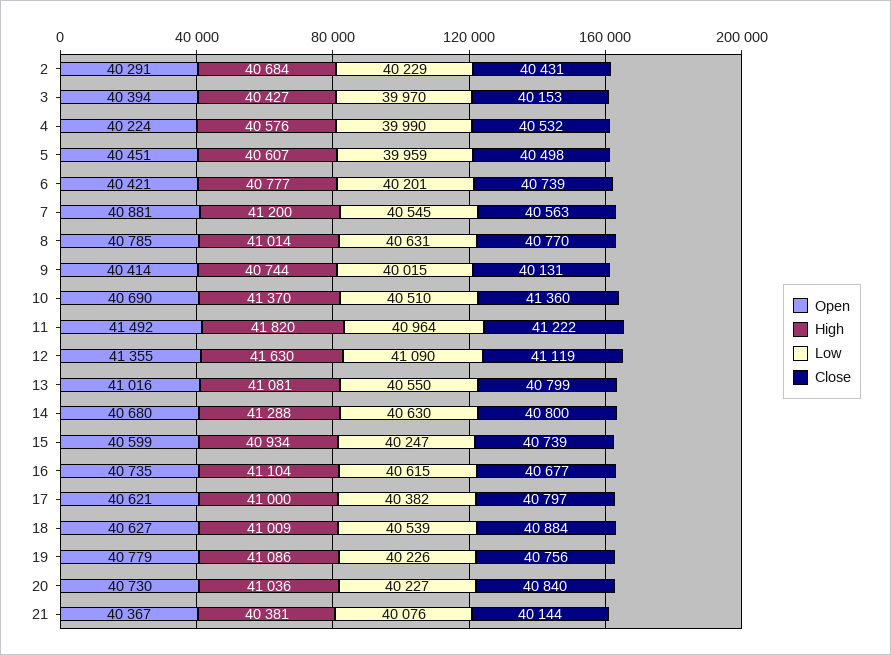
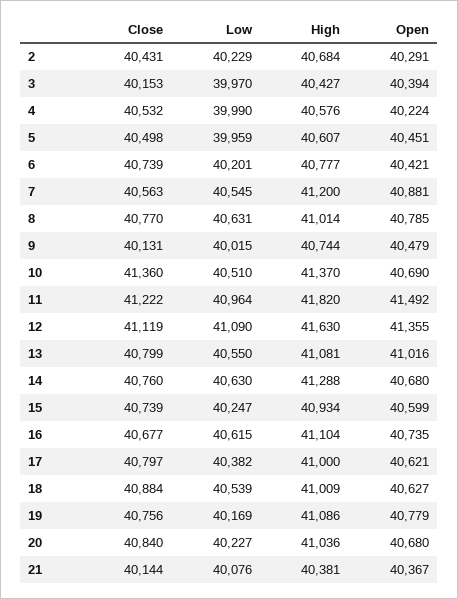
Open, 9: 40414 -> 40479
Close, 14: 40800 -> 40760
Low, 19: 40226 -> 40169
Open, 20: 40730 -> 40680

